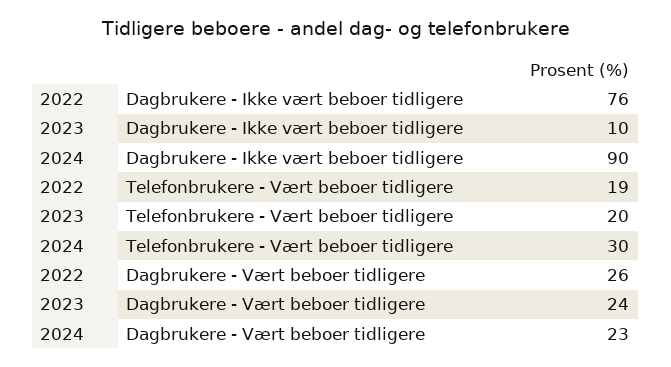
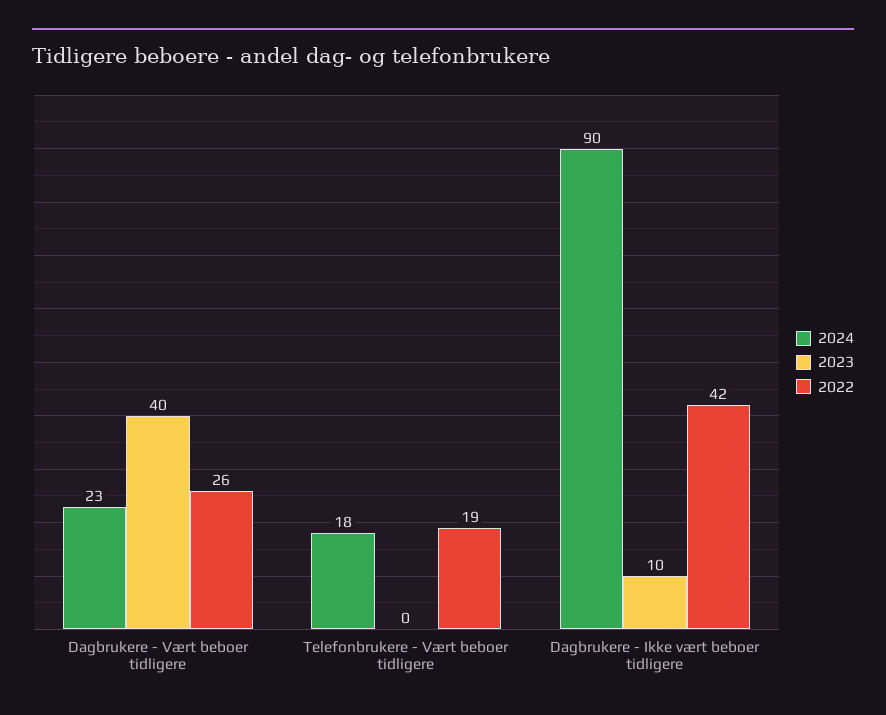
2022, Dagbrukere - Ikke vært beboer tidligere: 76 -> 42
2023, Telefonbrukere - Vært beboer tidligere: 20 -> 0
2024, Telefonbrukere - Vært beboer tidligere: 30 -> 18
2023, Dagbrukere - Vært beboer tidligere: 24 -> 40

